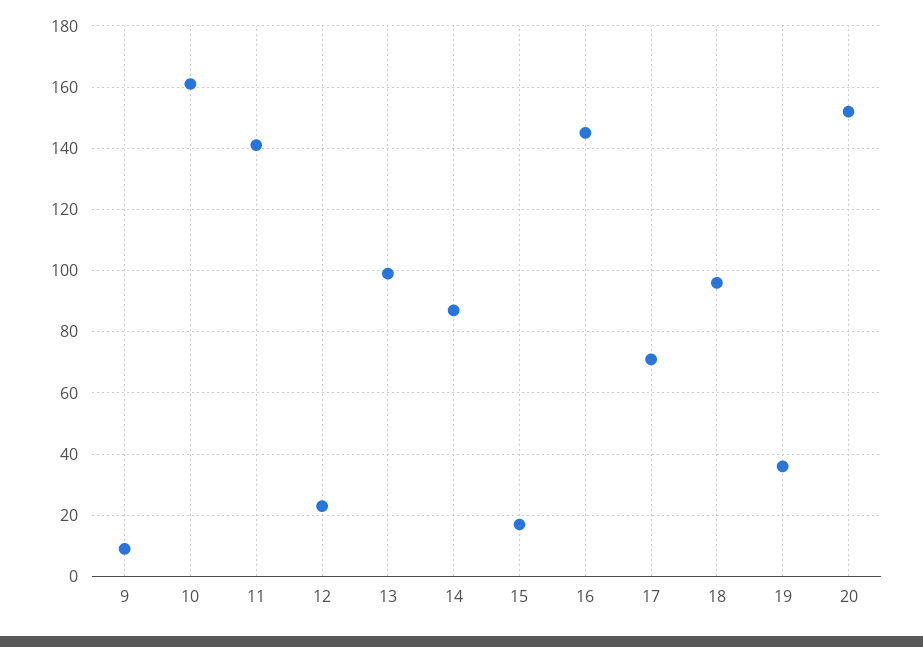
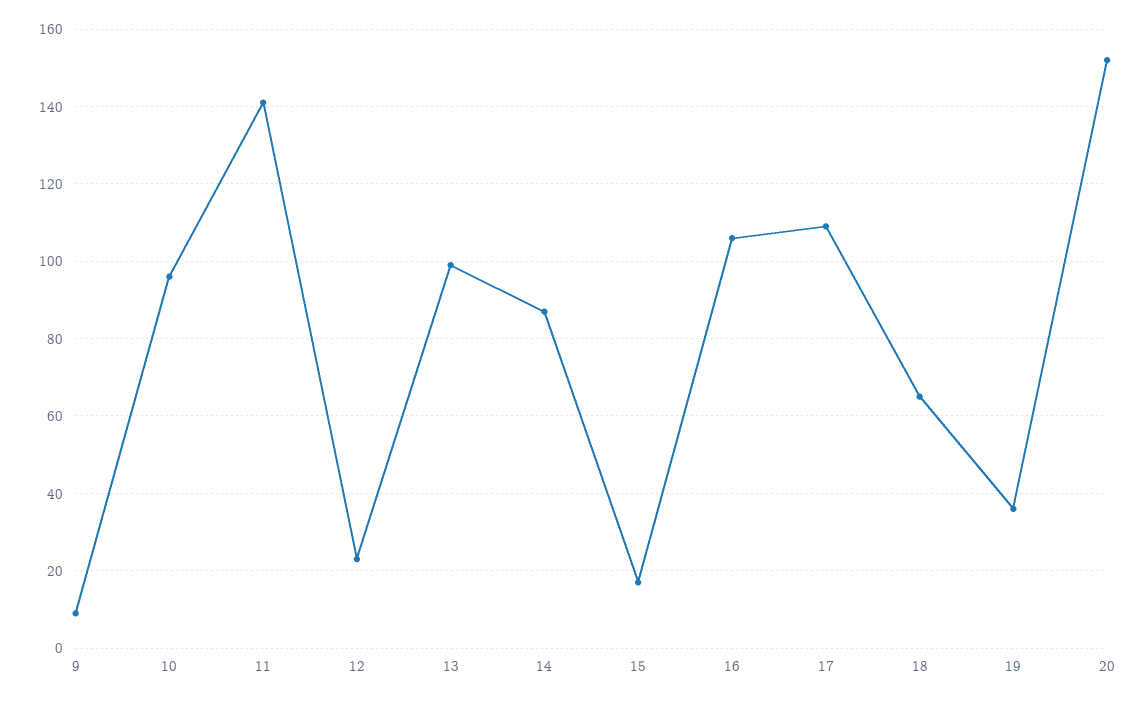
10: 160 -> 95
16: 145 -> 105
17: 70 -> 110
18: 95 -> 65

